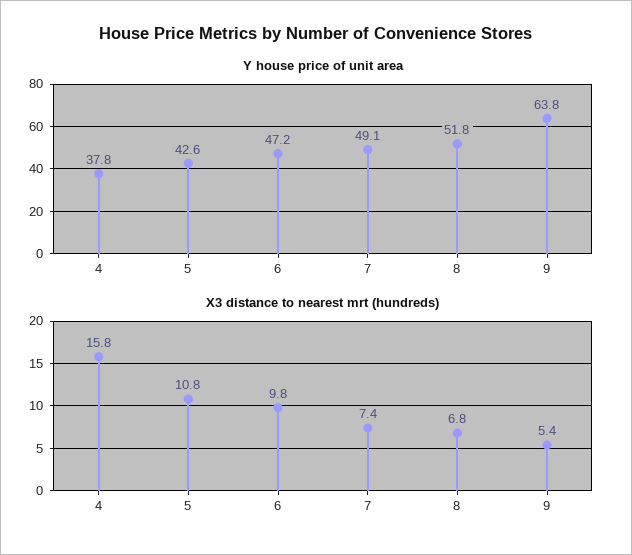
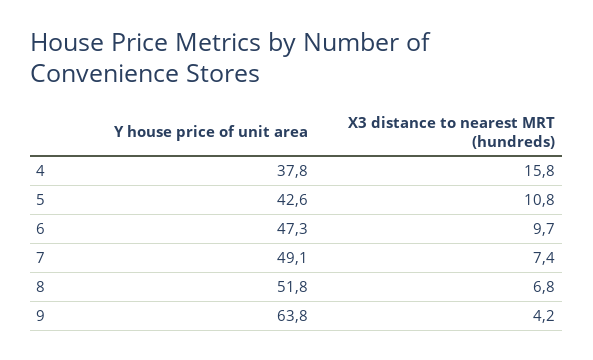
Y house price of unit area, 6: 47.2 -> 47.3
X3 distance to nearest mrt (hundreds), 6: 9.8 -> 9.7
X3 distance to nearest mrt (hundreds), 9: 5.4 -> 4.2

